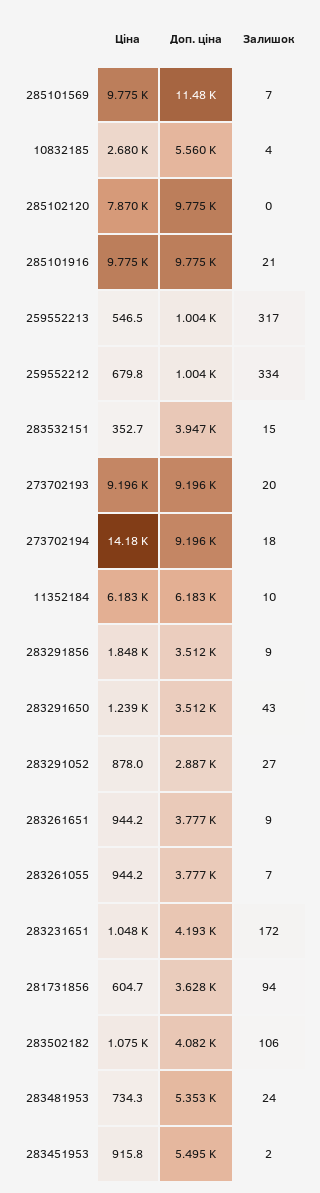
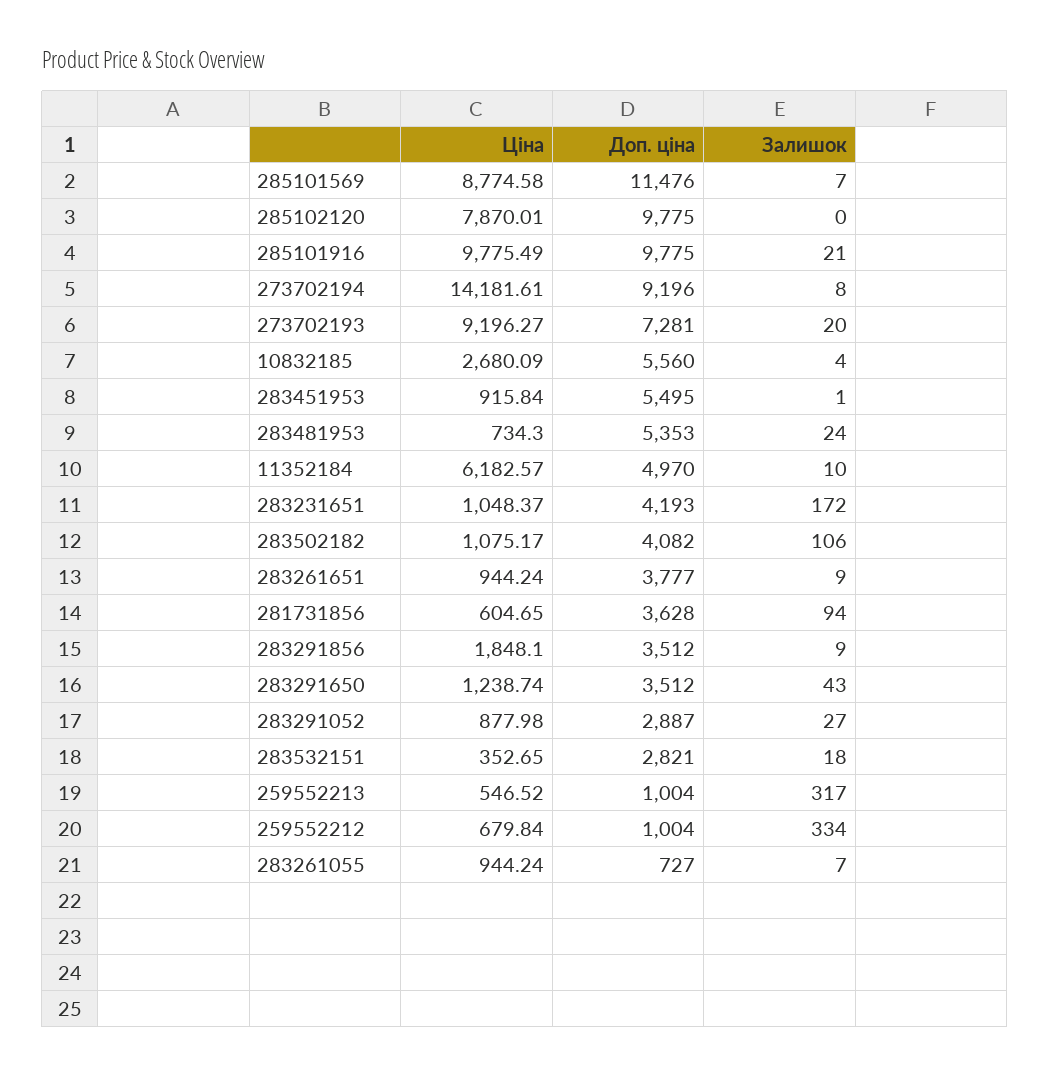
Ціна, 285101569: 9775 -> 8774.58
Доп. ціна, 283532151: 3947 -> 2821
Залишок, 283532151: 15 -> 18
Доп. ціна, 273702193: 9196 -> 7281
Залишок, 273702194: 18 -> 8
Доп. ціна, 11352184: 6183 -> 4970
Доп. ціна, 283261055: 3777 -> 727
Залишок, 283451953: 2 -> 1

